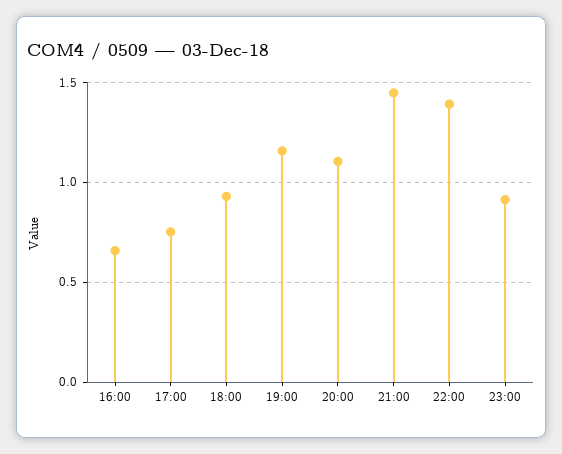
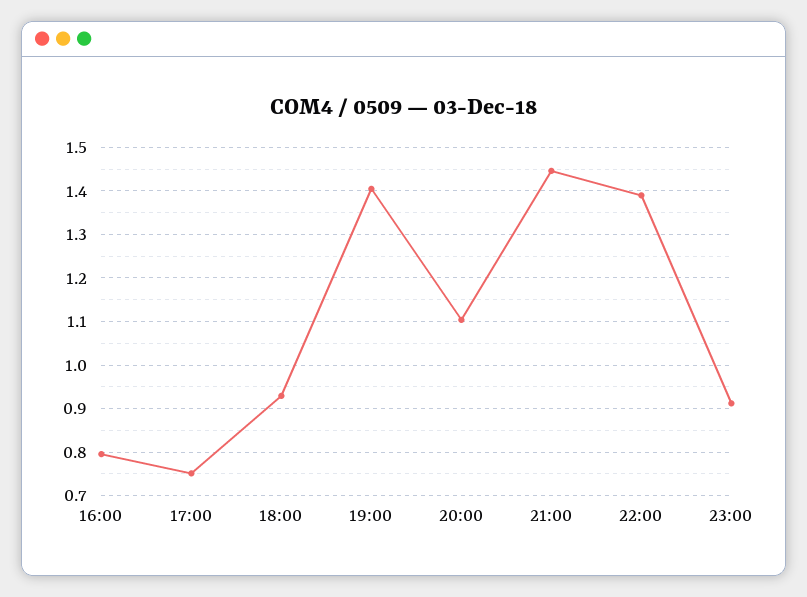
16:00: 0.65 -> 0.8
19:00: 1.15 -> 1.4

